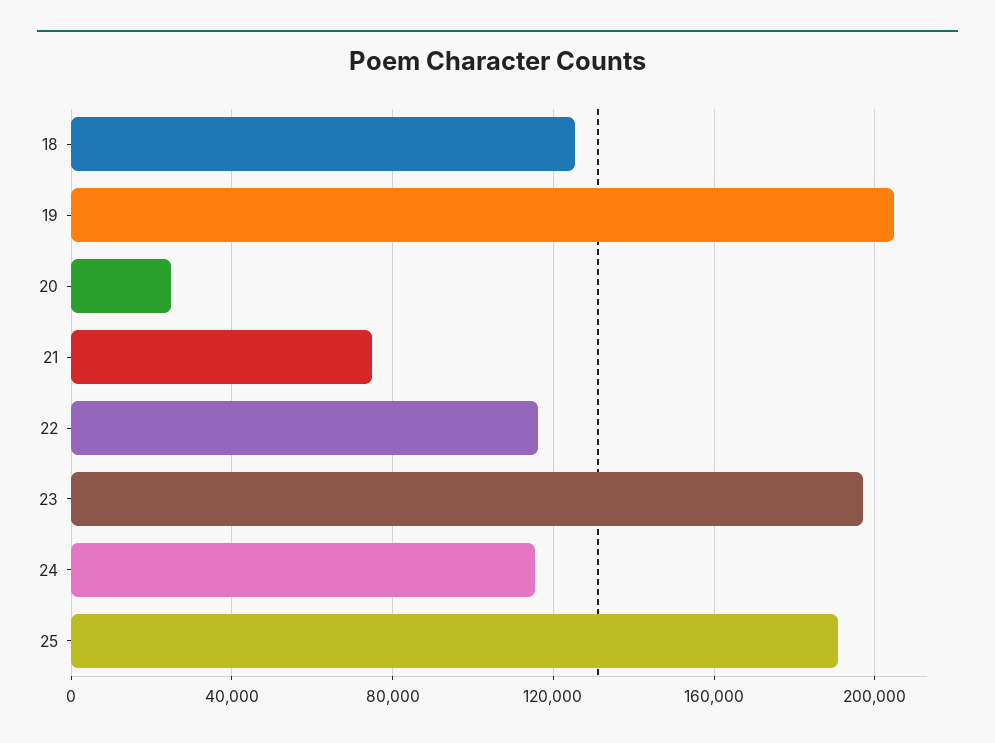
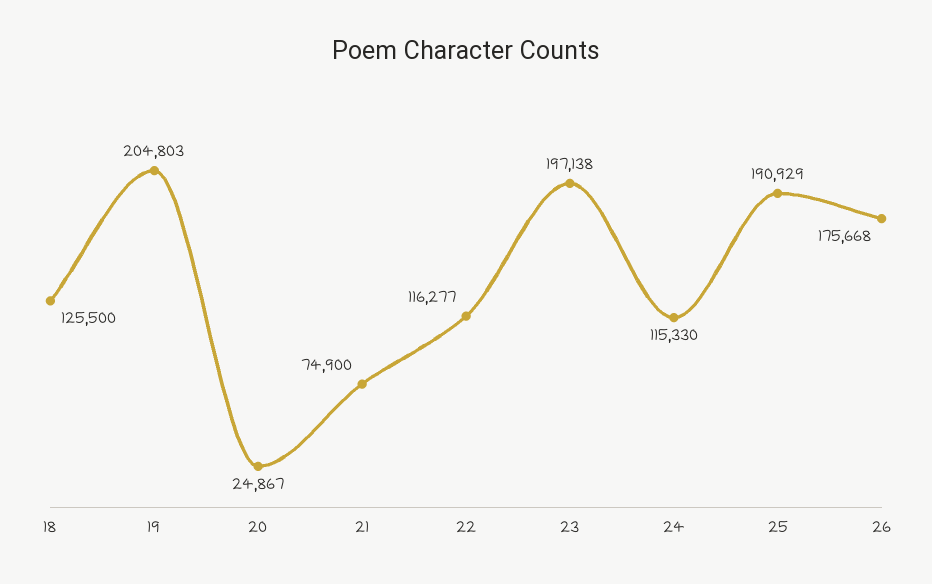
26: none -> 175668

